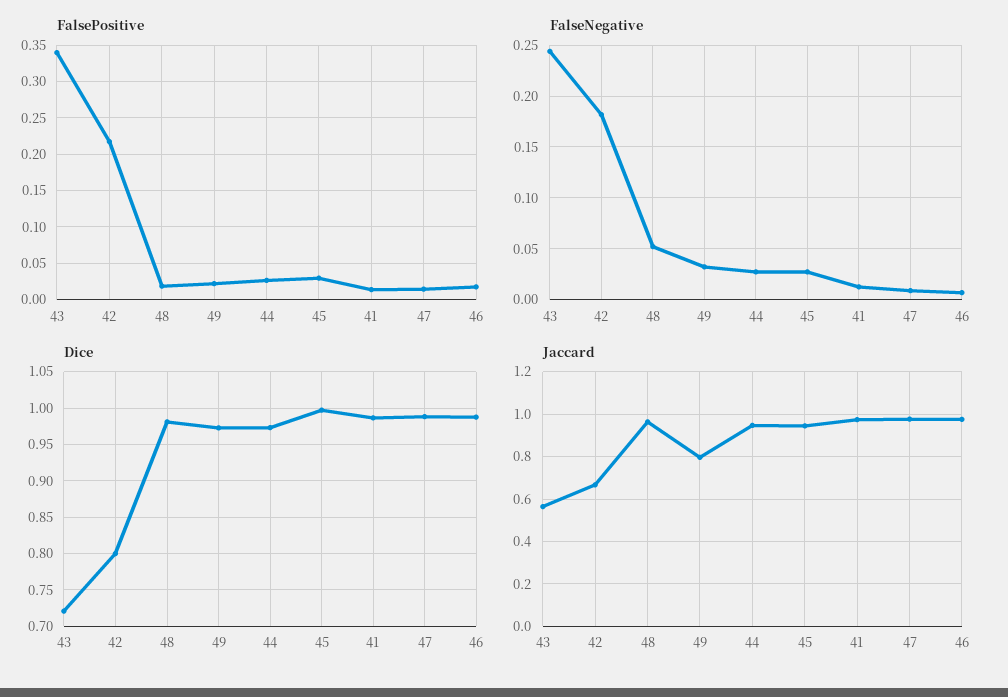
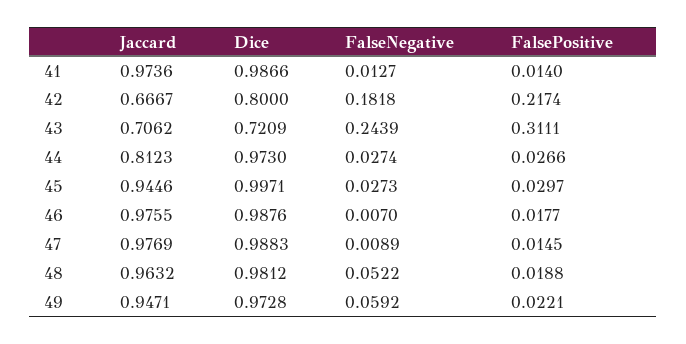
FalsePositive, 43: 0.34 -> 0.3111
FalseNegative, 49: 0.03 -> 0.0592
Jaccard, 43: 0.55 -> 0.7062
Jaccard, 49: 0.8 -> 0.9471
Jaccard, 44: 0.95 -> 0.8123

